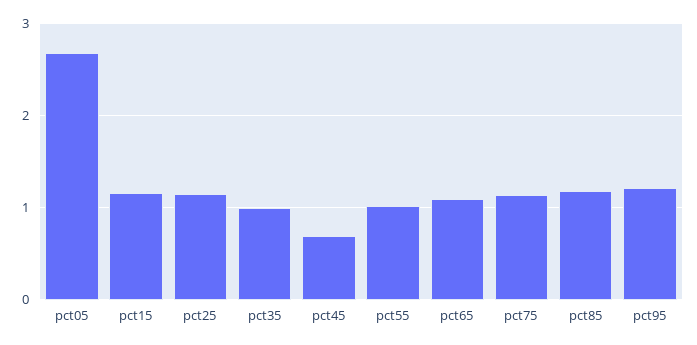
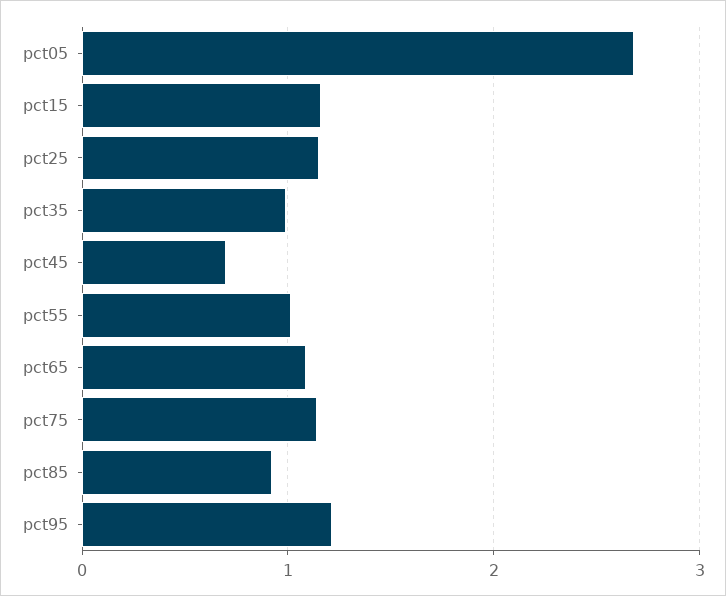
pct85: 1.2 -> 0.9

